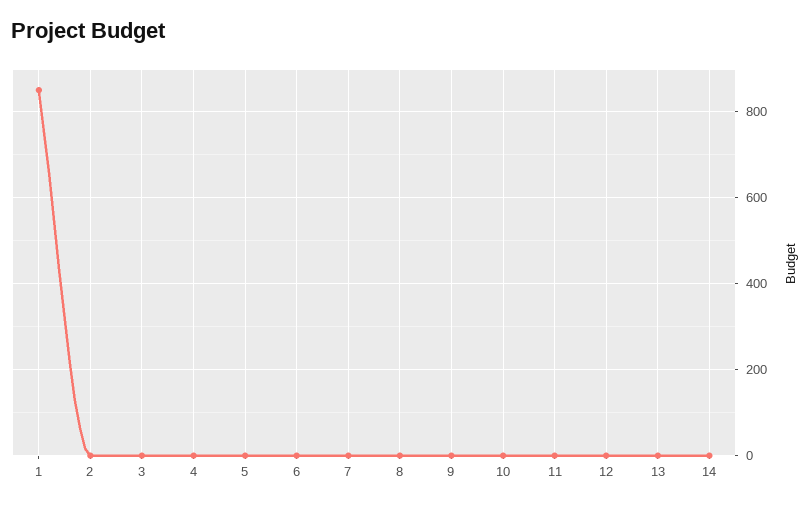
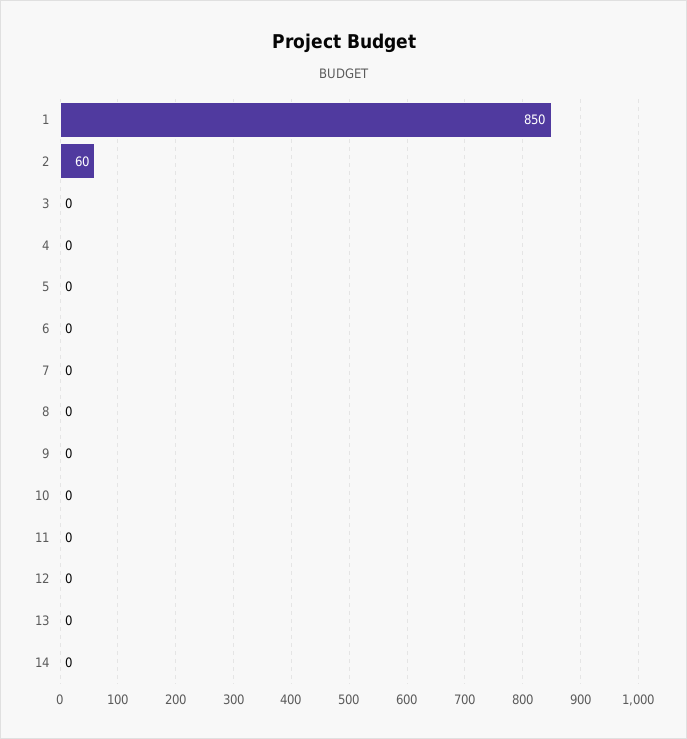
2: 0 -> 60

